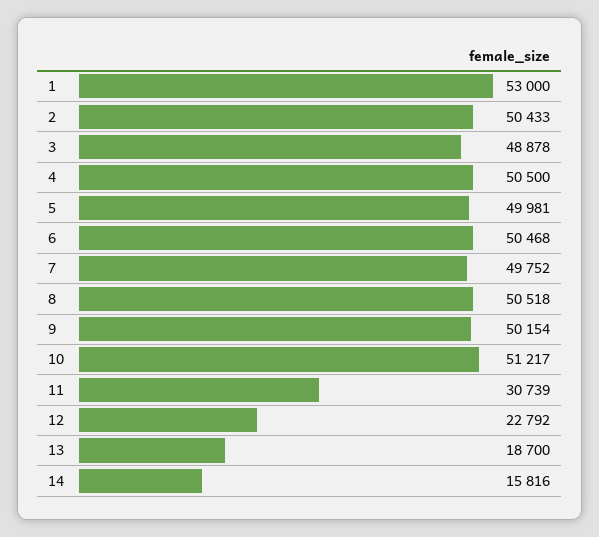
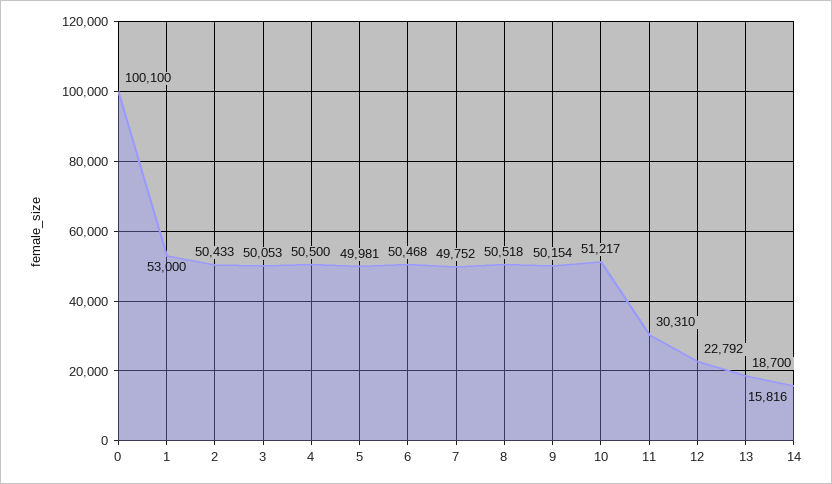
3: 48878 -> 50053
11: 30739 -> 30310
0: none -> 100100

